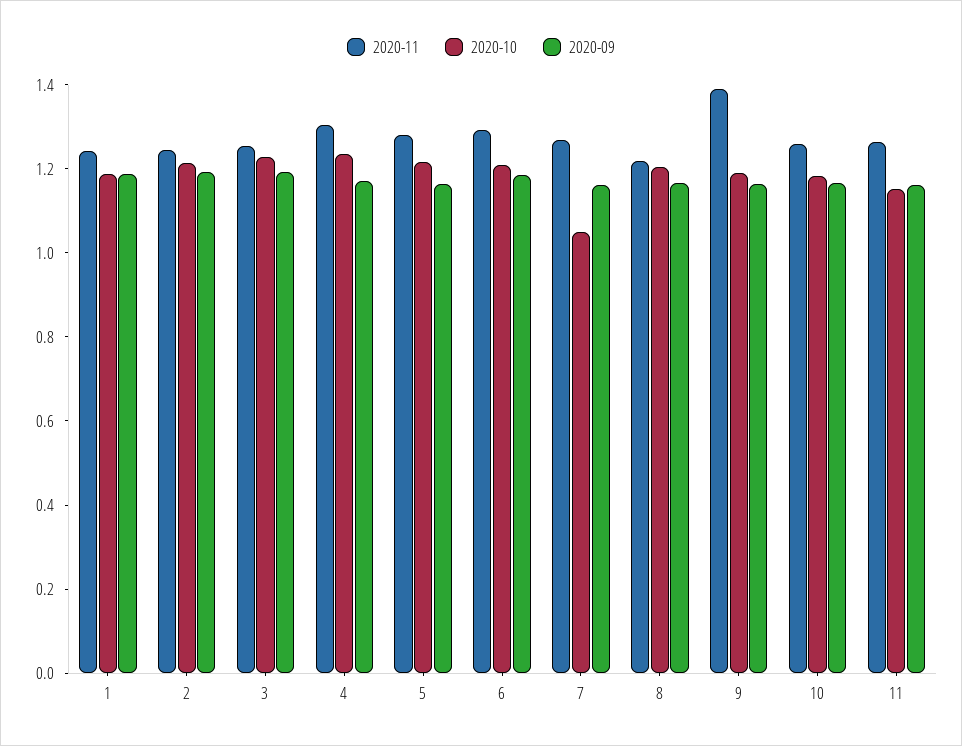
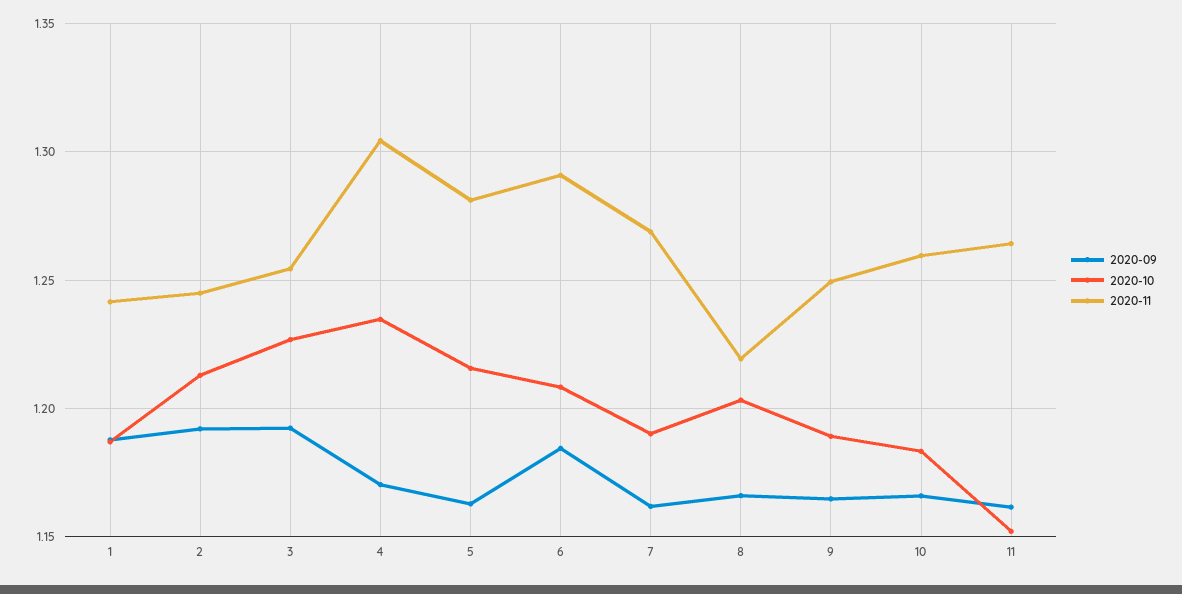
2020-10, 7: 1.05 -> 1.19
2020-11, 9: 1.4 -> 1.25

